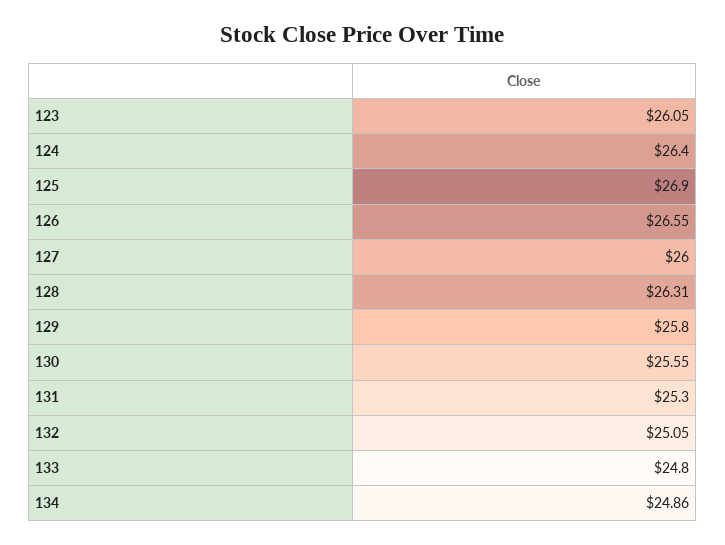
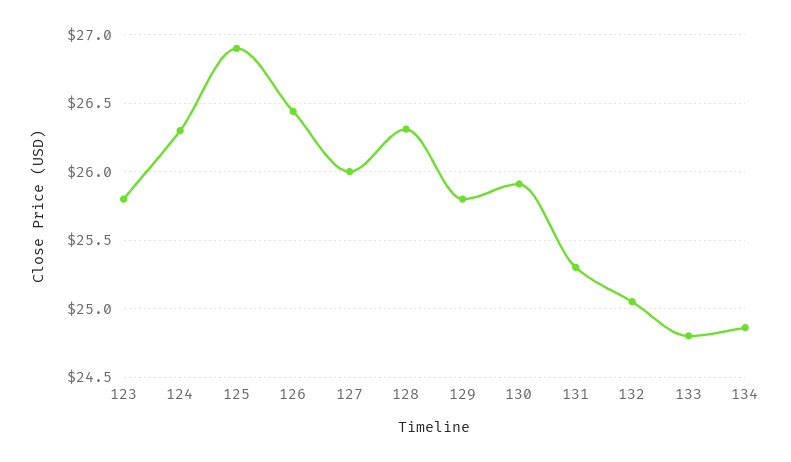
123: 26.05 -> 25.8
124: 26.4 -> 26.3
126: 26.55 -> 26.45
130: 25.55 -> 25.9

